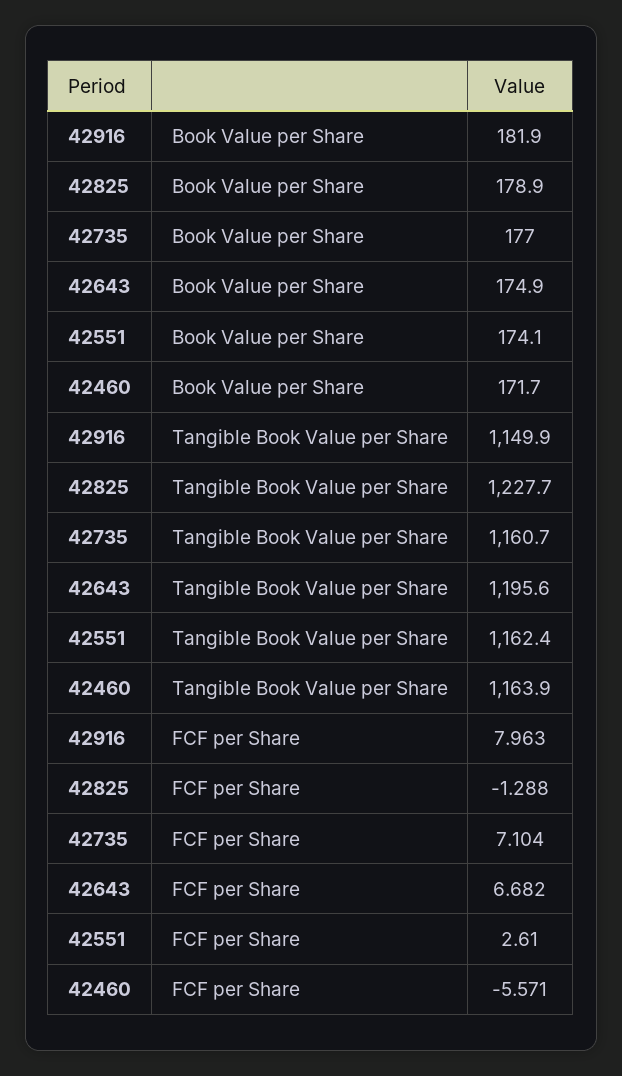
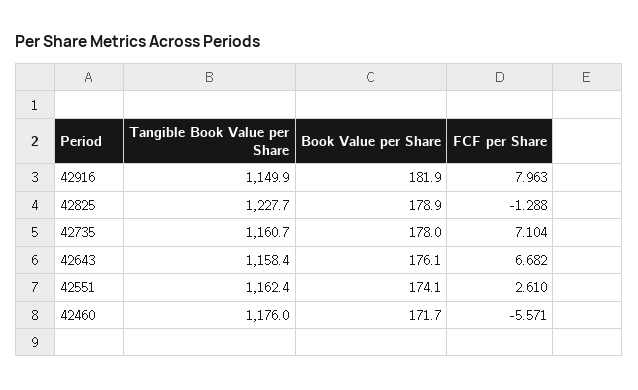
42735, Book Value per Share: 177 -> 178
42643, Book Value per Share: 174.9 -> 176.1
42643, Tangible Book Value per Share: 1195.6 -> 1158.4
42460, Tangible Book Value per Share: 1163.9 -> 1176

